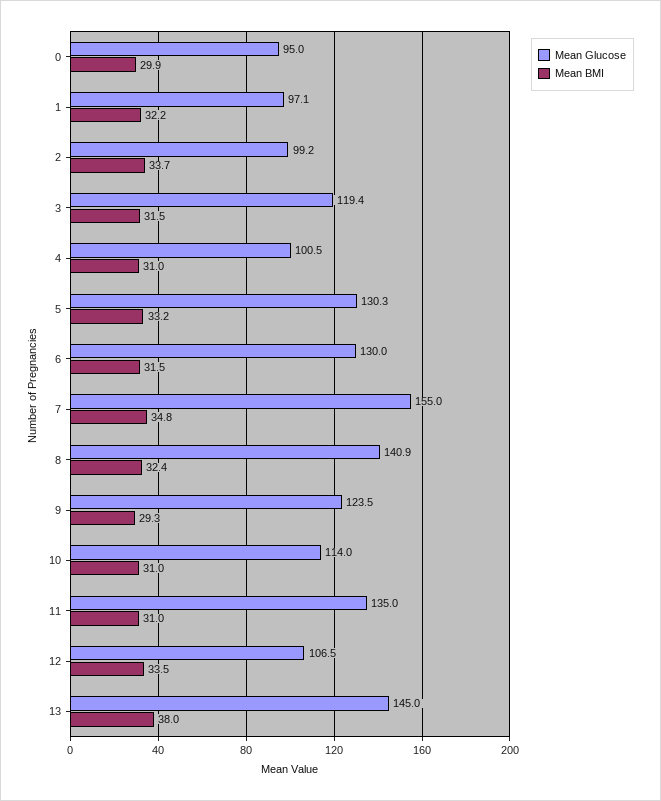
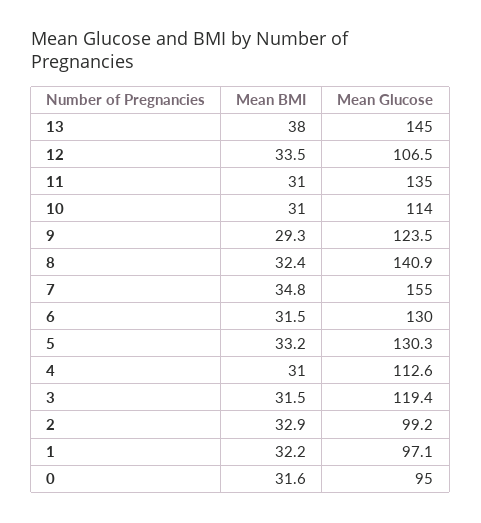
Mean BMI, 0: 29.9 -> 31.6
Mean BMI, 2: 33.7 -> 32.9
Mean Glucose, 4: 100.5 -> 112.6

